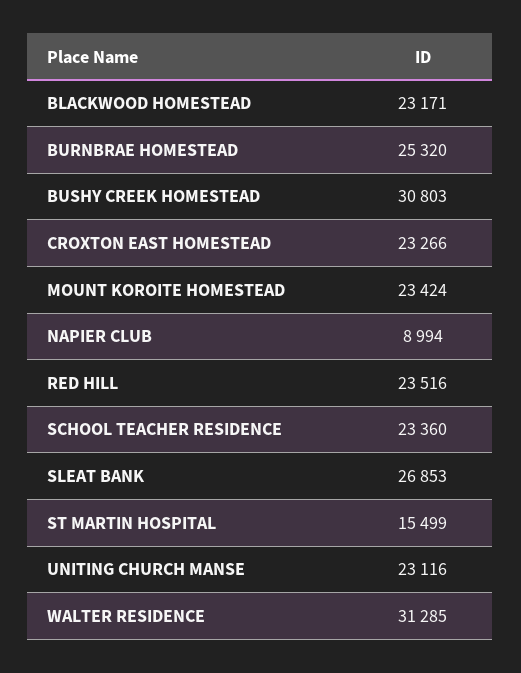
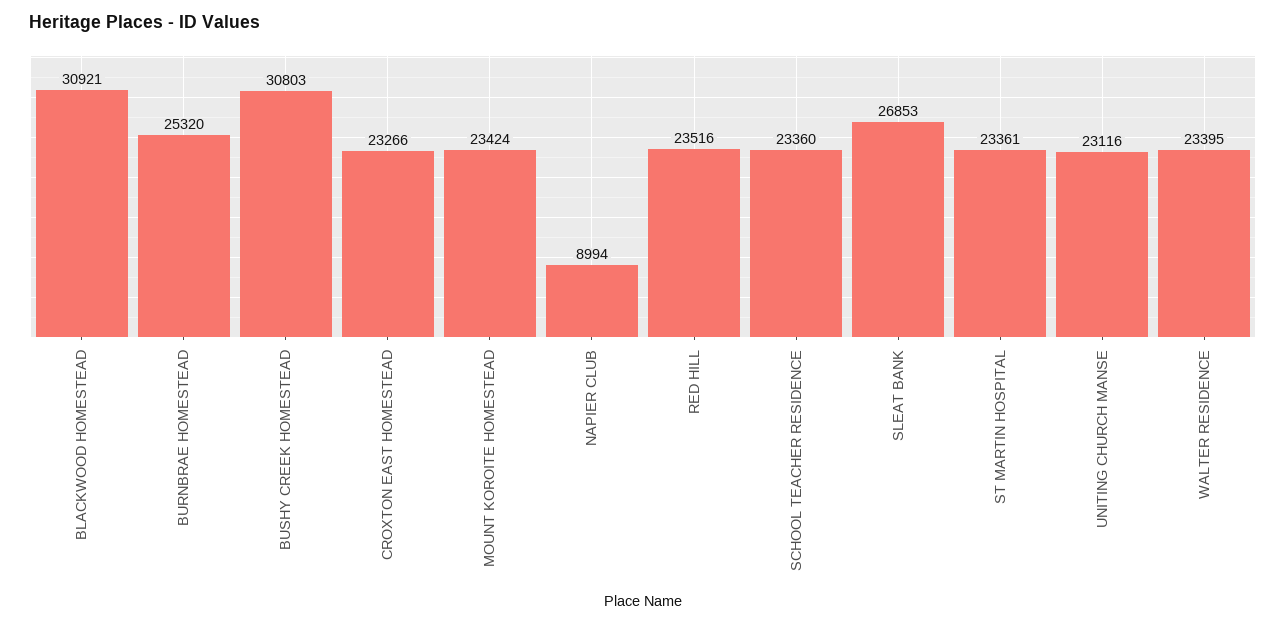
BLACKWOOD HOMESTEAD: 23171 -> 30921
ST MARTIN HOSPITAL: 15499 -> 23361
WALTER RESIDENCE: 31285 -> 23395

